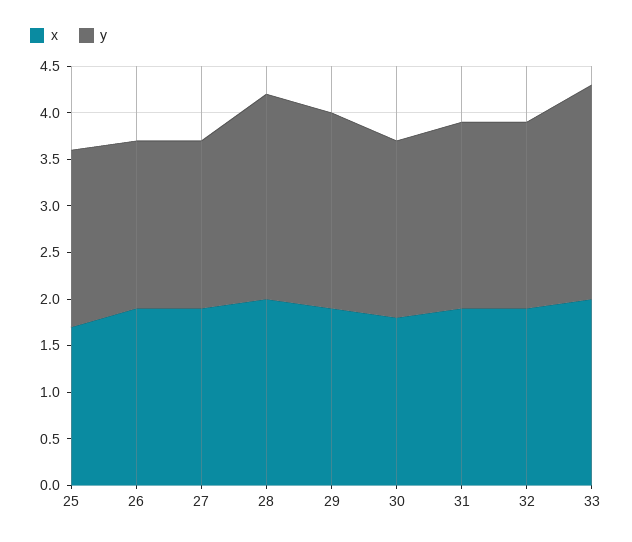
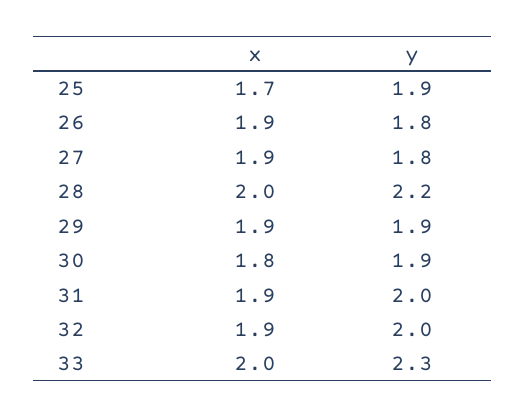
y, 29: 2.1 -> 1.9

